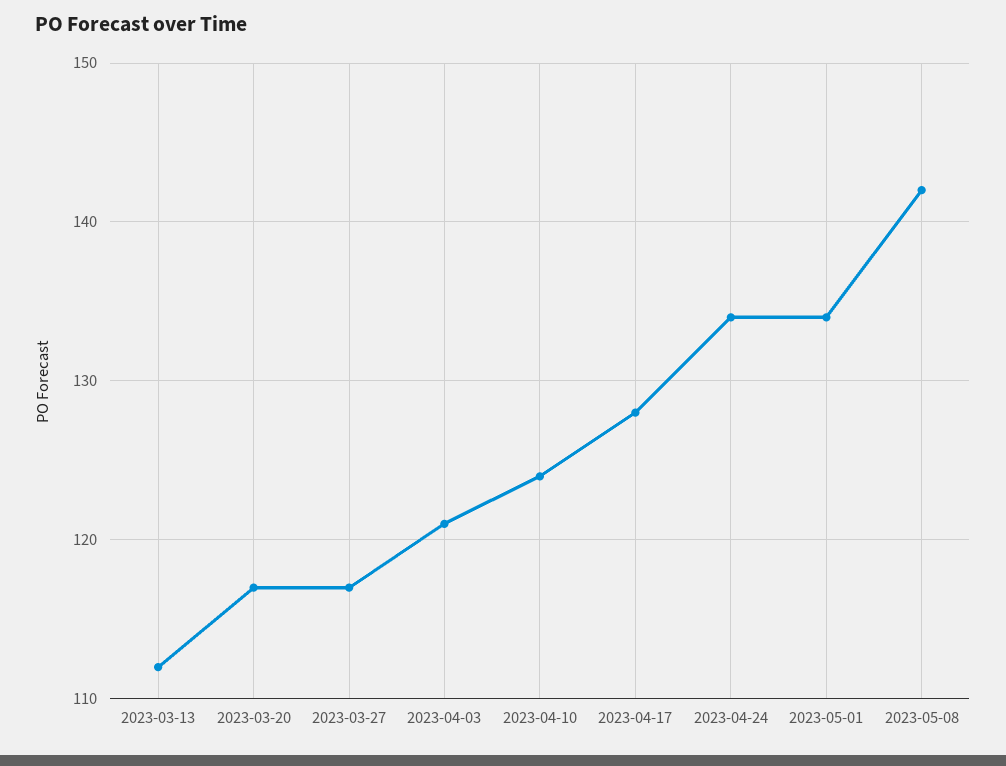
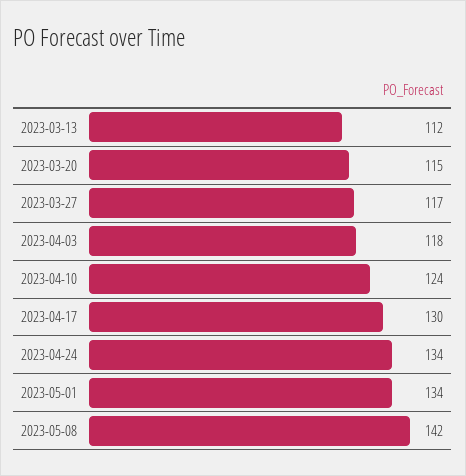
2023-03-20: 117 -> 115
2023-04-03: 121 -> 118
2023-04-17: 128 -> 130

